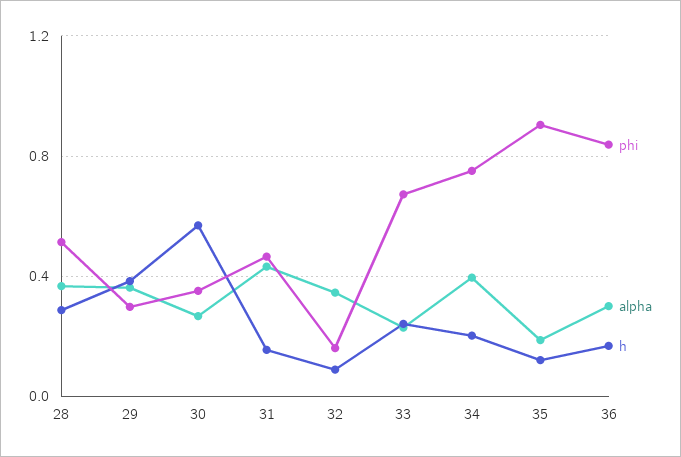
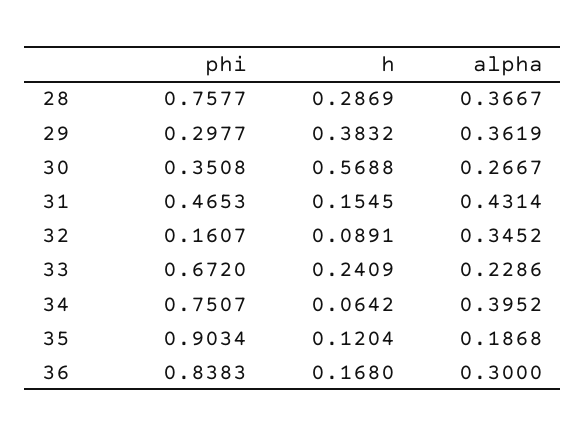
phi, 28: 0.5 -> 0.7577
h, 34: 0.2 -> 0.0642

